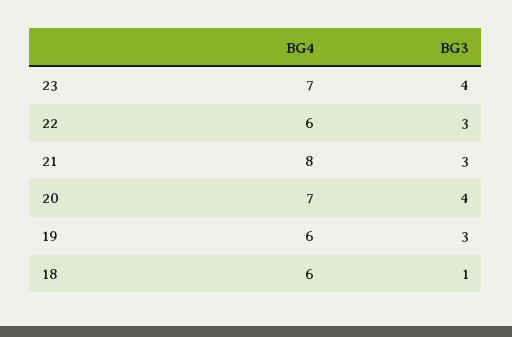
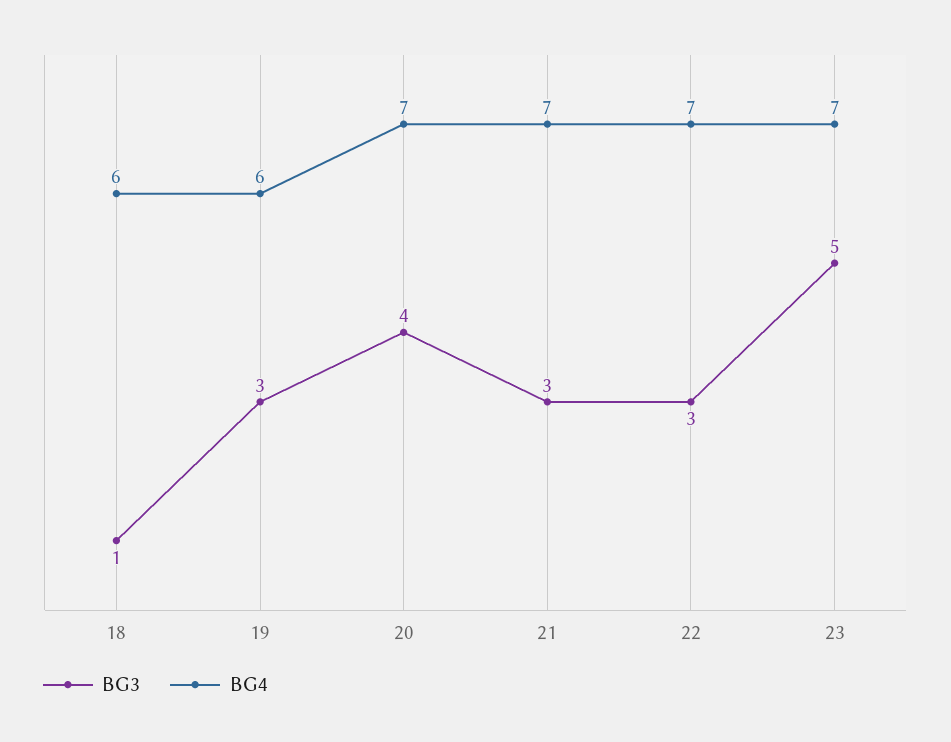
BG3, 23: 4 -> 5
BG4, 22: 6 -> 7
BG4, 21: 8 -> 7

